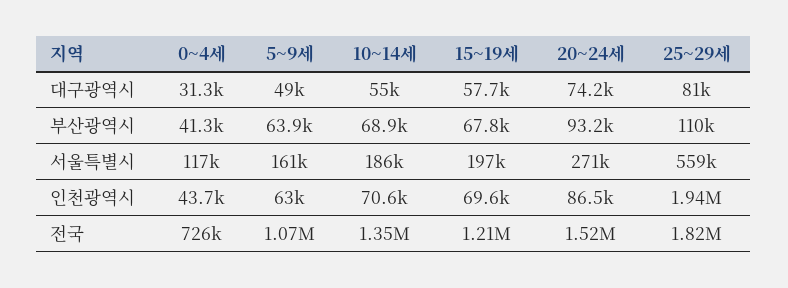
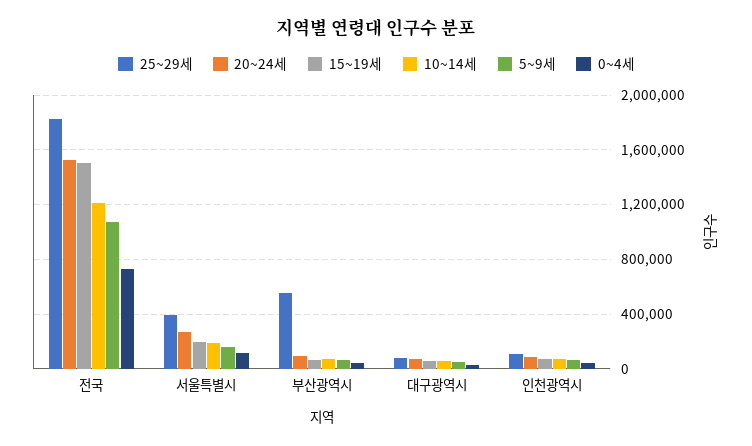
25~29세, 부산광역시: 110000 -> 550000
25~29세, 서울특별시: 559000 -> 400000
25~29세, 인천광역시: 1940000 -> 100000
10~14세, 전국: 1350000 -> 1200000
15~19세, 전국: 1210000 -> 1500000

